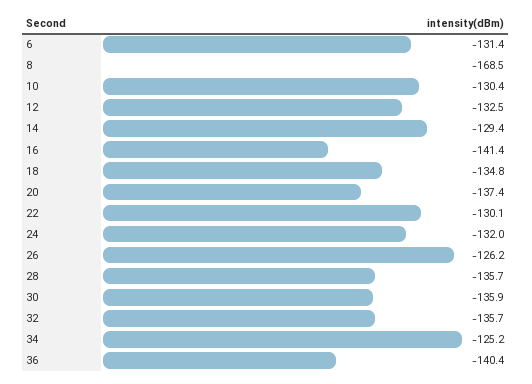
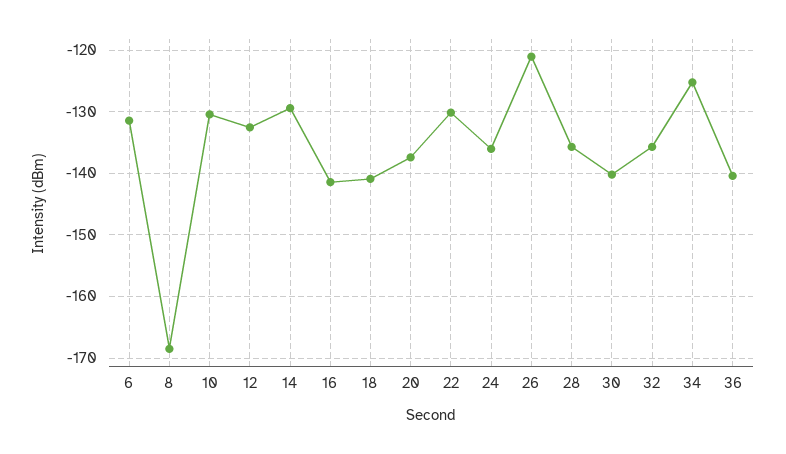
18: -134.8 -> -141
24: -132 -> -136
26: -126.2 -> -121
30: -135.9 -> -140

